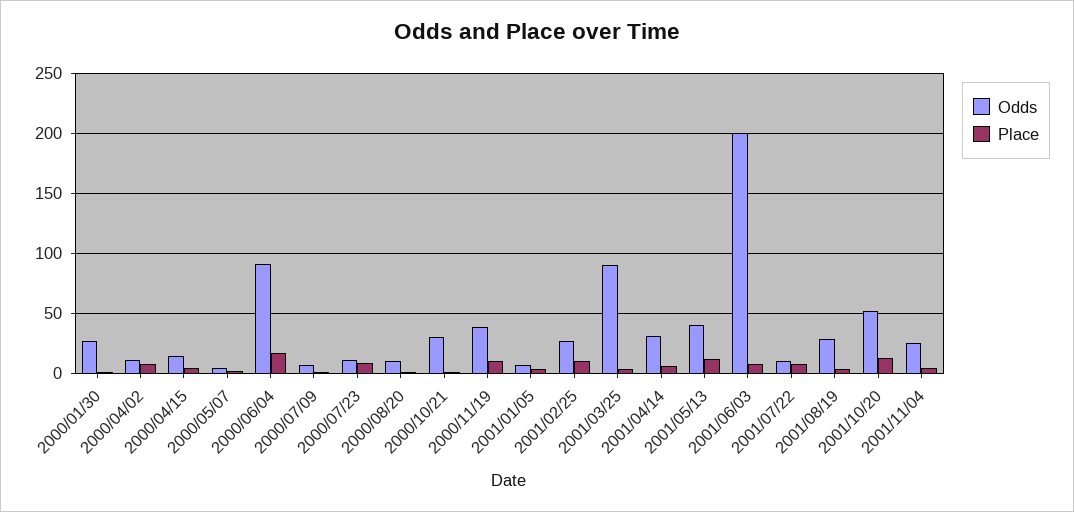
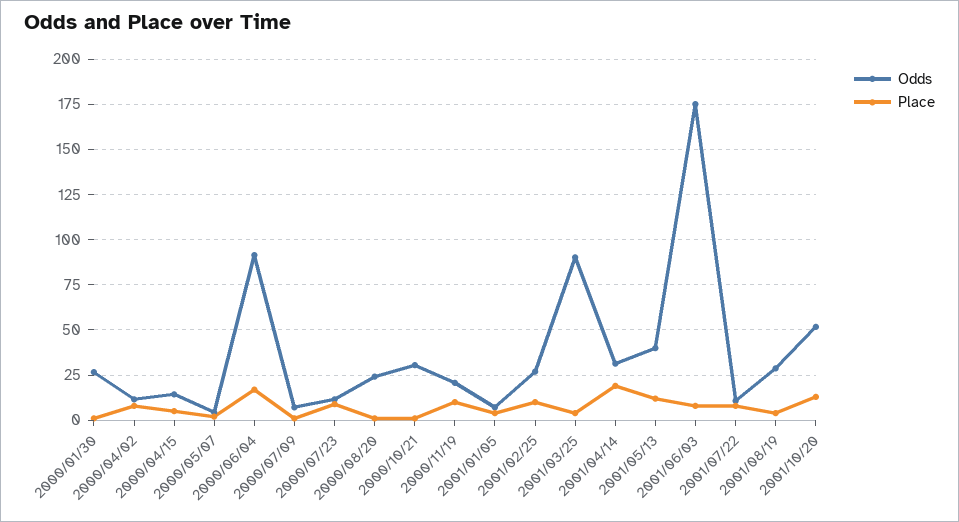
Odds, 2000/08/20: 10 -> 25
Odds, 2000/11/19: 40 -> 20
Place, 2001/04/14: 5 -> 20
Odds, 2001/06/03: 200 -> 175
Odds, 2001/11/04: 25 -> none
Place, 2001/11/04: 5 -> none

